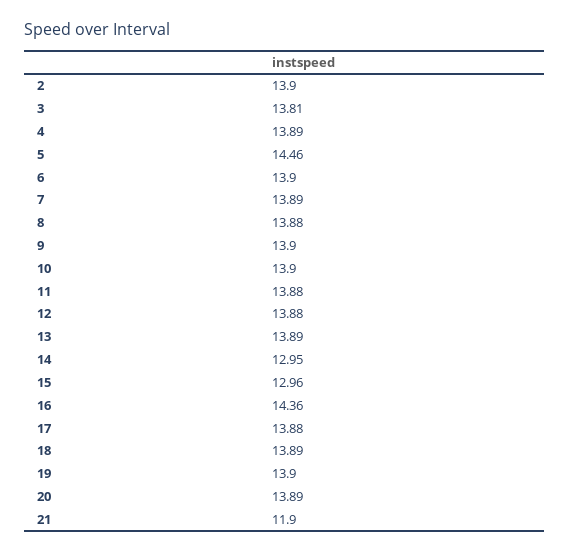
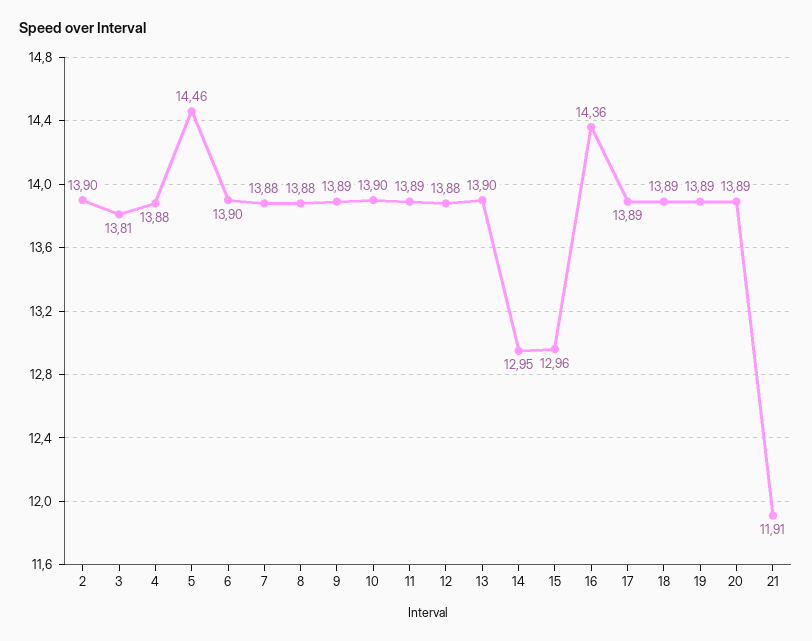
4: 13.89 -> 13.88
7: 13.89 -> 13.88
9: 13.9 -> 13.89
11: 13.88 -> 13.89
13: 13.89 -> 13.9
17: 13.88 -> 13.89
19: 13.9 -> 13.89
21: 11.9 -> 11.91

